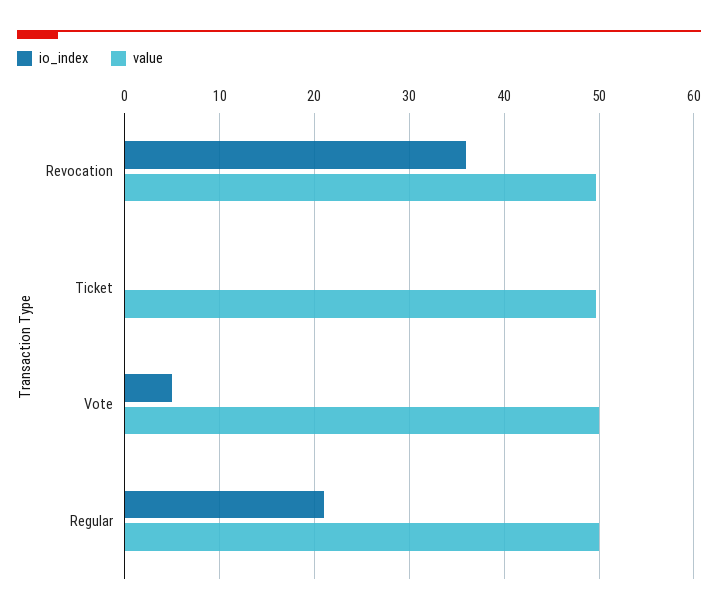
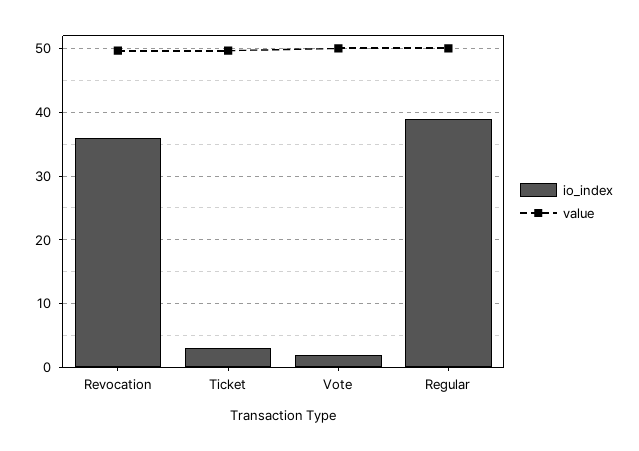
io_index, Ticket: 0 -> 3
io_index, Vote: 5 -> 2
io_index, Regular: 21 -> 39

